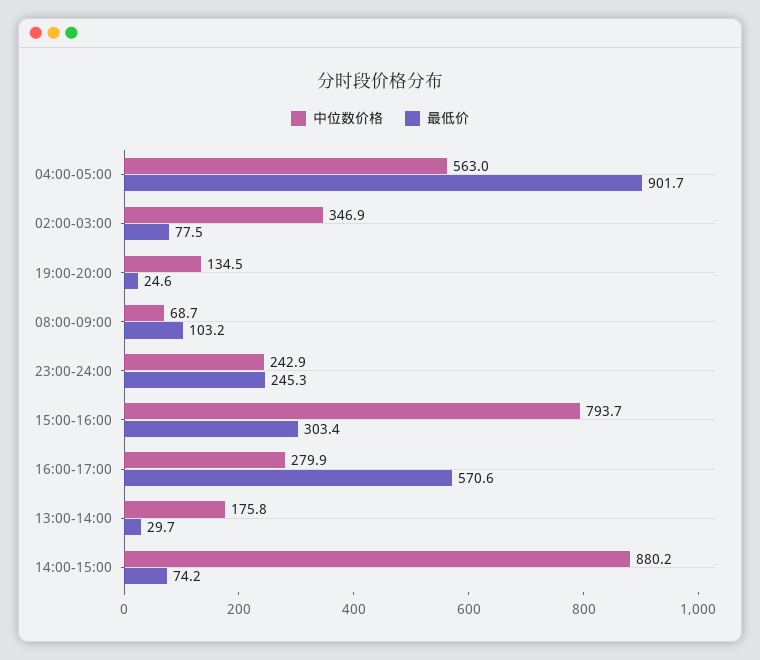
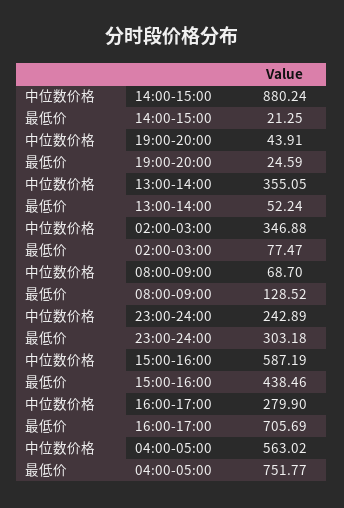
最低价, 04:00-05:00: 901.7 -> 751.77
中位数价格, 19:00-20:00: 134.5 -> 43.91
最低价, 08:00-09:00: 103.2 -> 128.52
最低价, 23:00-24:00: 245.3 -> 303.18
中位数价格, 15:00-16:00: 793.7 -> 587.19
最低价, 15:00-16:00: 303.4 -> 438.46
最低价, 16:00-17:00: 570.6 -> 705.69
中位数价格, 13:00-14:00: 175.8 -> 355.05
最低价, 13:00-14:00: 29.7 -> 52.24
最低价, 14:00-15:00: 74.2 -> 21.25

